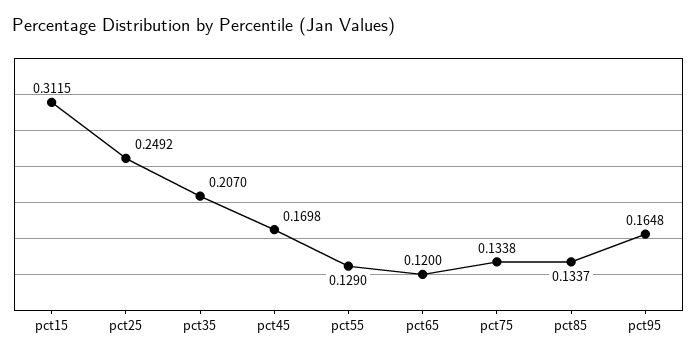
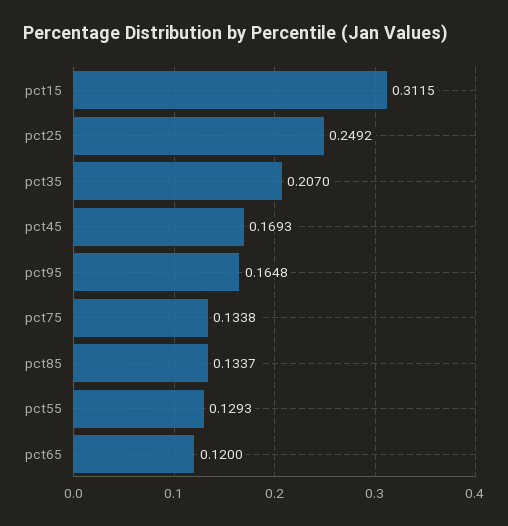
pct45: 0.1698 -> 0.1693
pct55: 0.129 -> 0.1293

